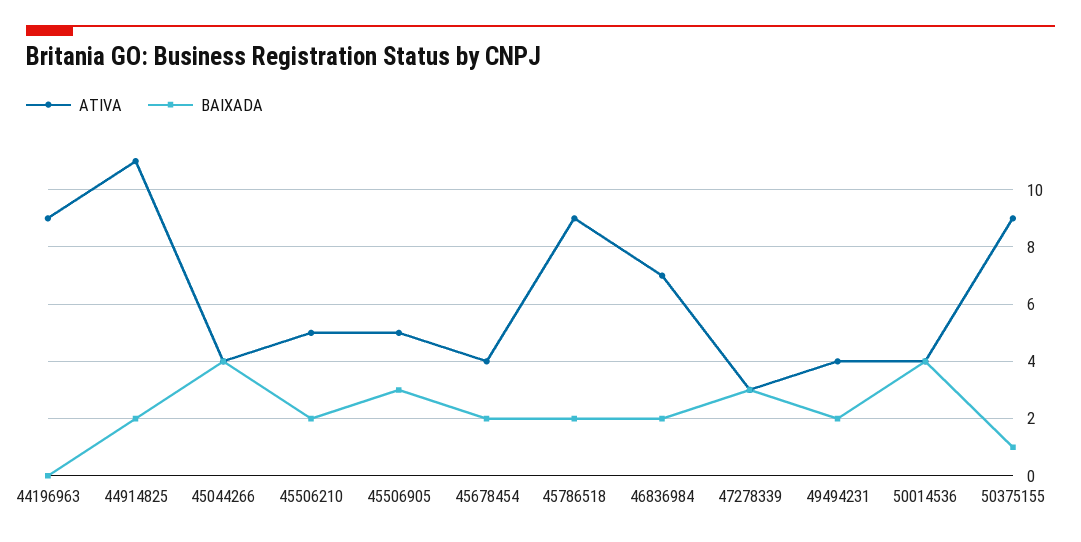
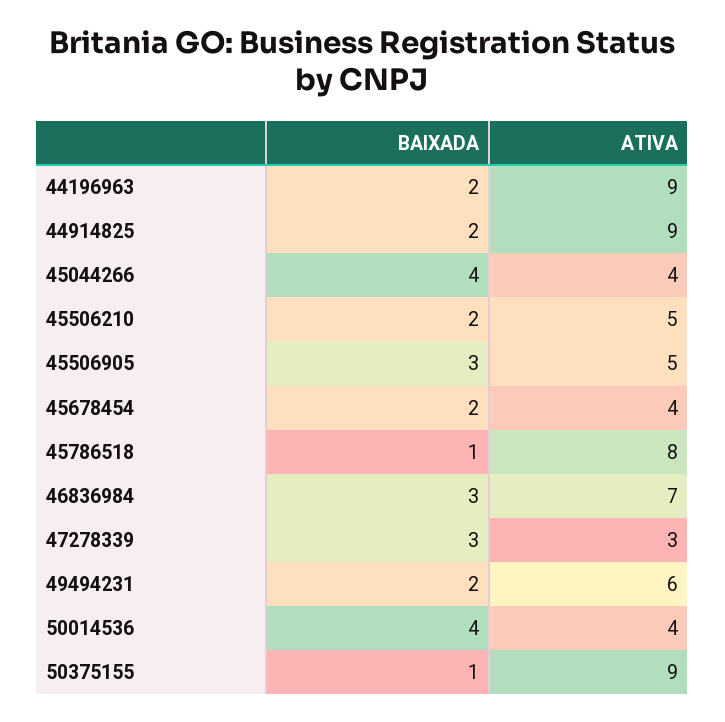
BAIXADA, 44196963: 0 -> 2
ATIVA, 44914825: 11 -> 9
ATIVA, 45786518: 9 -> 8
BAIXADA, 45786518: 2 -> 1
BAIXADA, 46836984: 2 -> 3
ATIVA, 49494231: 4 -> 6

